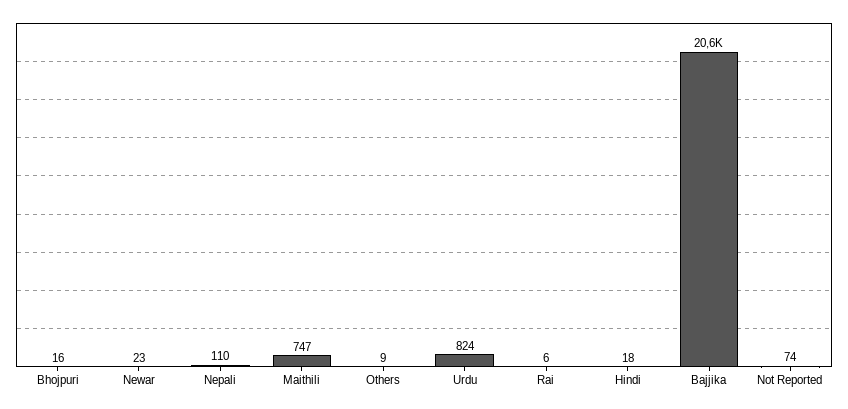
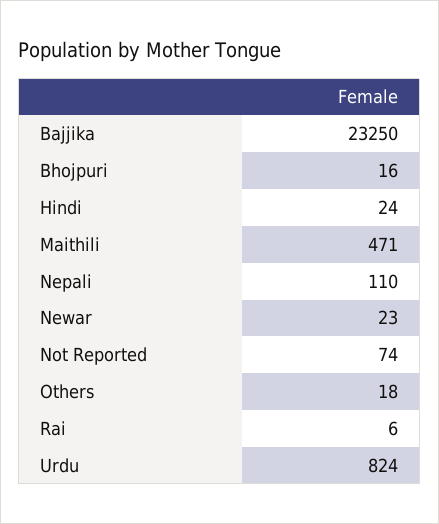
Maithili: 747 -> 471
Others: 9 -> 18
Hindi: 18 -> 24
Bajjika: 20600 -> 23250

